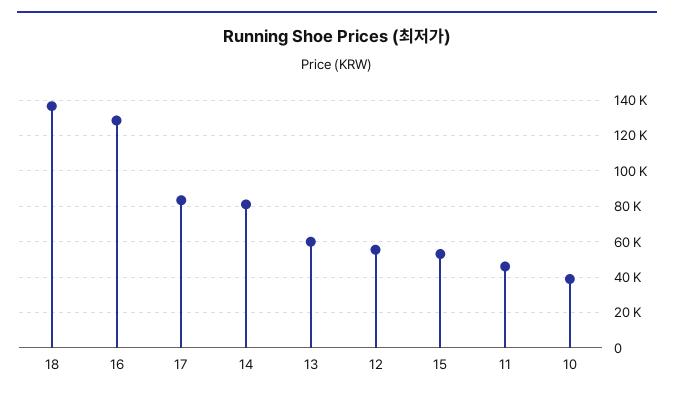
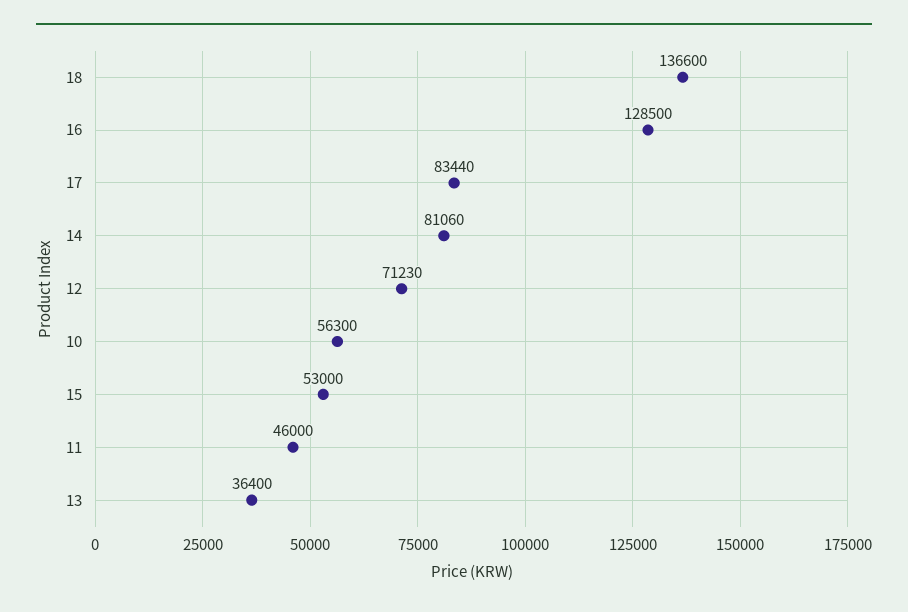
13: 60000 -> 36400
12: 55000 -> 71230
10: 40000 -> 56300

